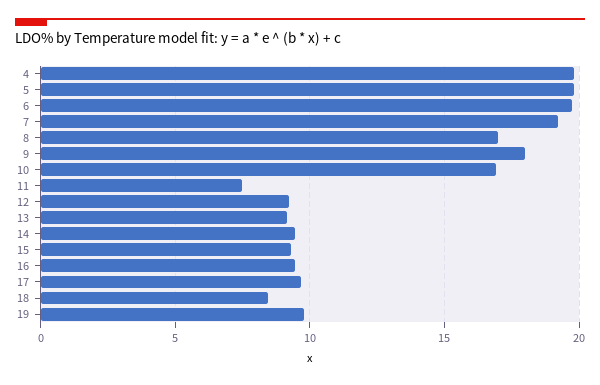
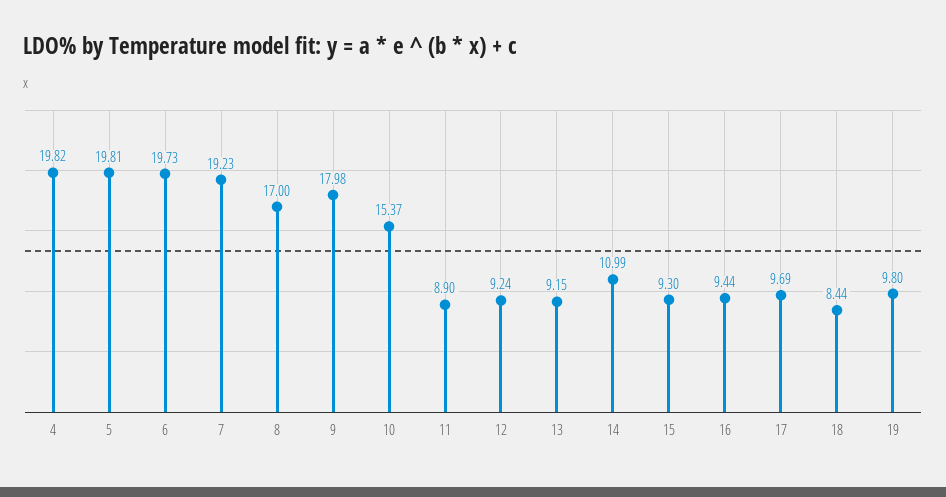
10: 17 -> 15.37
11: 7.5 -> 8.9
14: 9.5 -> 10.99

